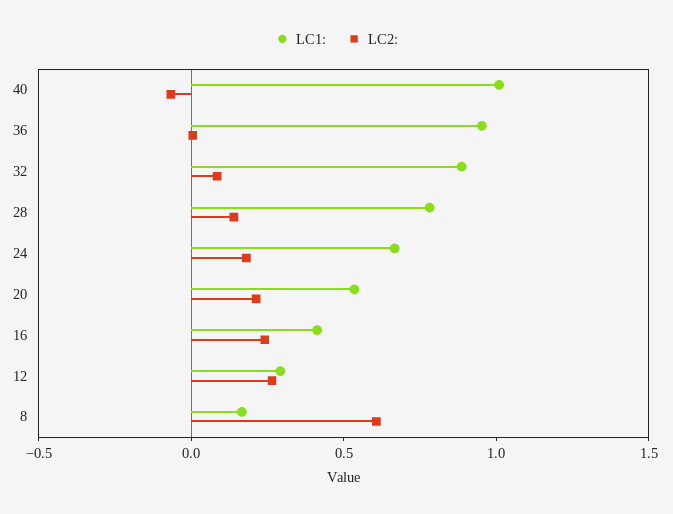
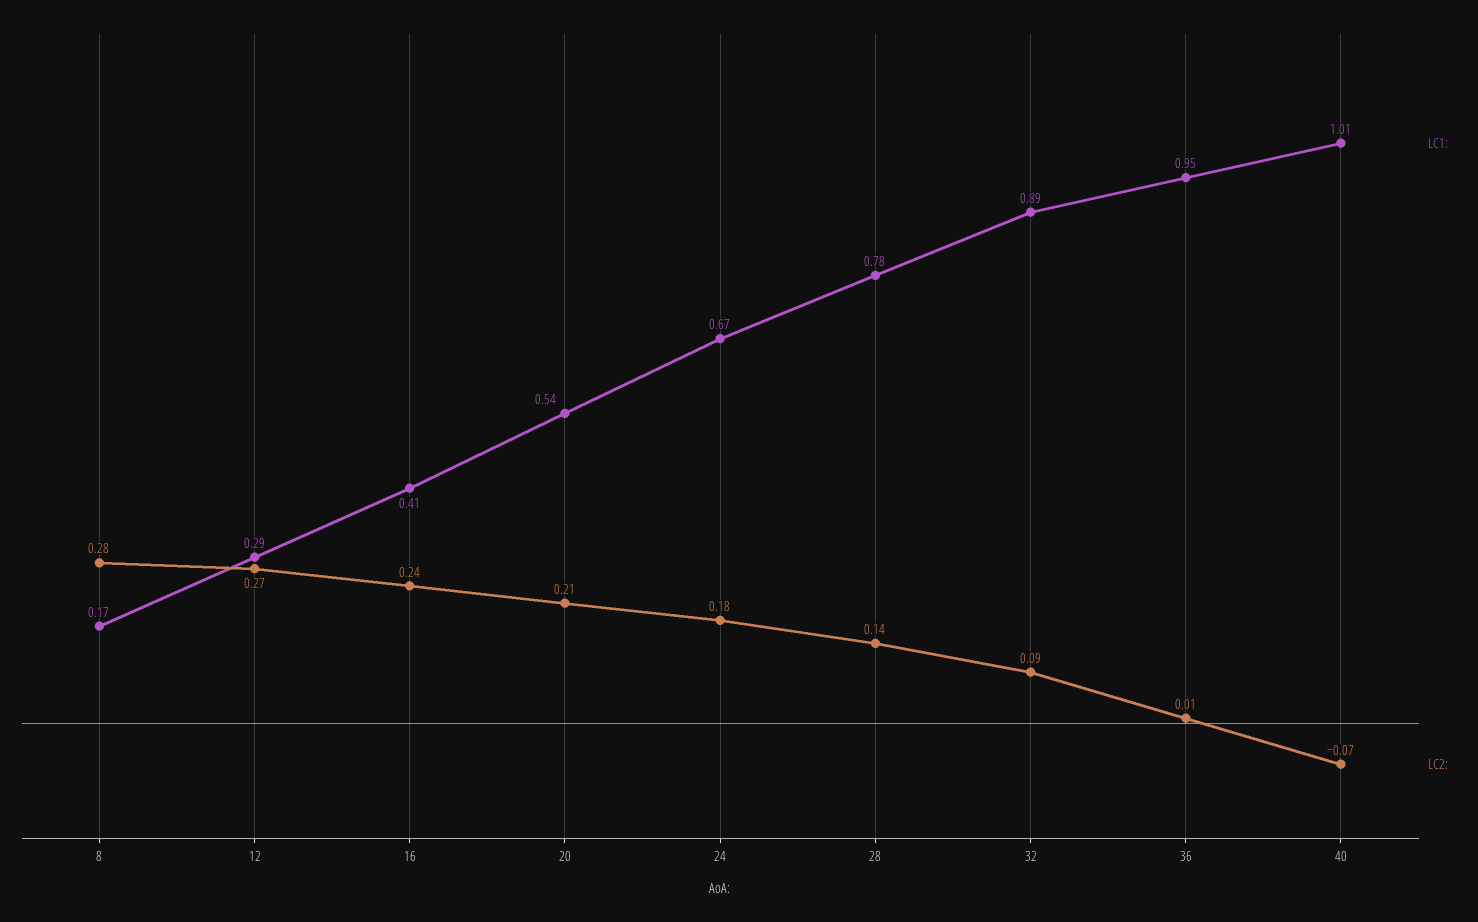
LC2:, 8: 0.6 -> 0.28

